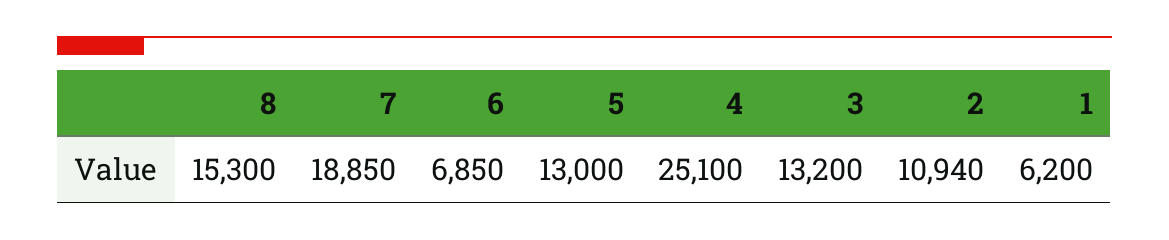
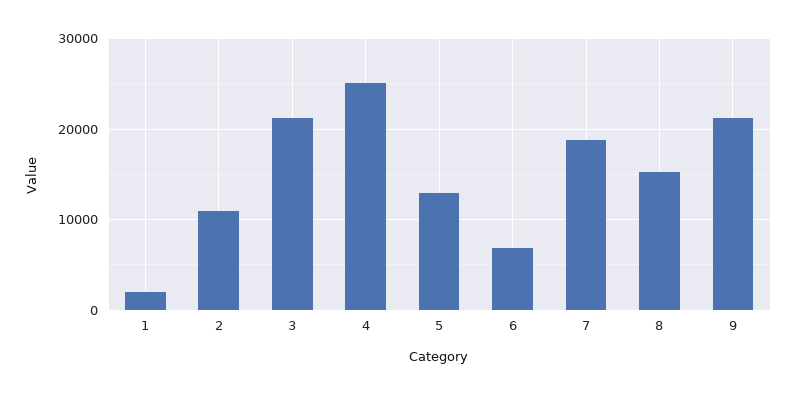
3: 13200 -> 21000
1: 6200 -> 2000
9: none -> 21000

